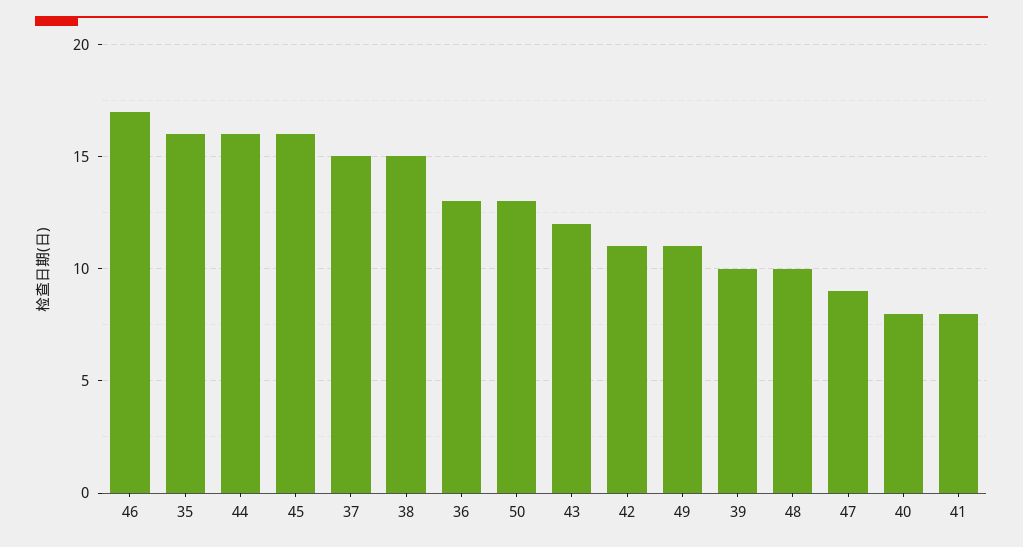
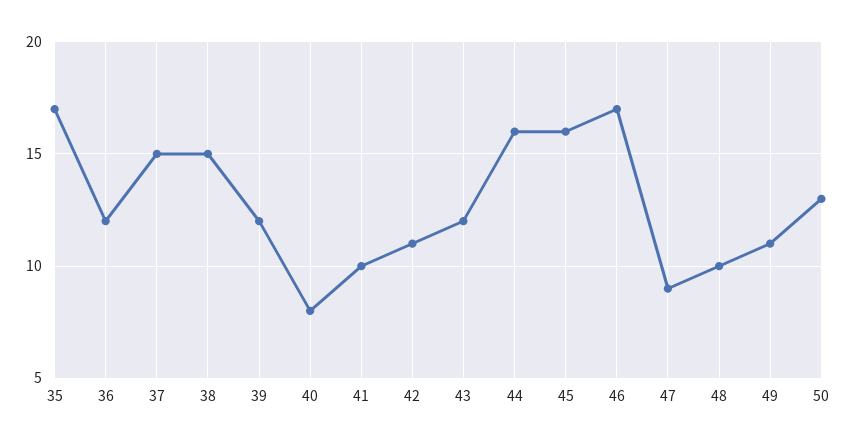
35: 16 -> 17
36: 13 -> 12
39: 10 -> 12
41: 8 -> 10

